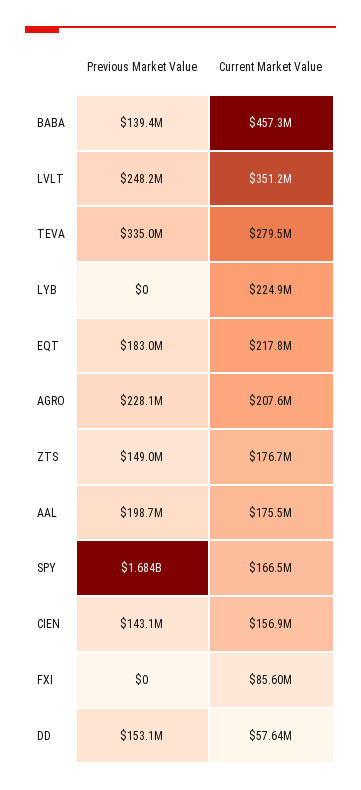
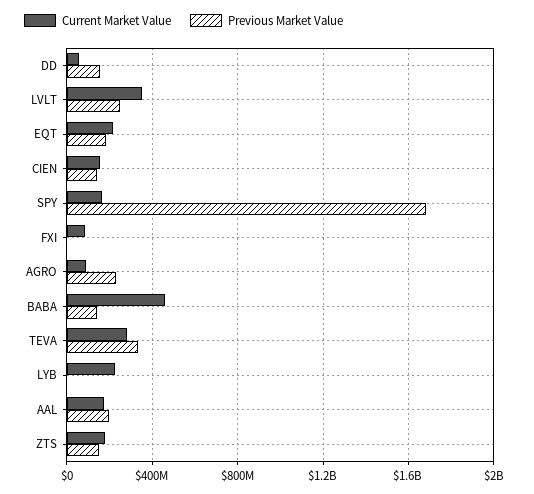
Current Market Value, AGRO: 207600000 -> 100000000

